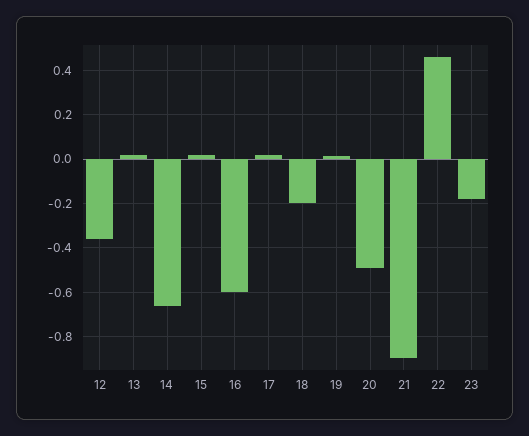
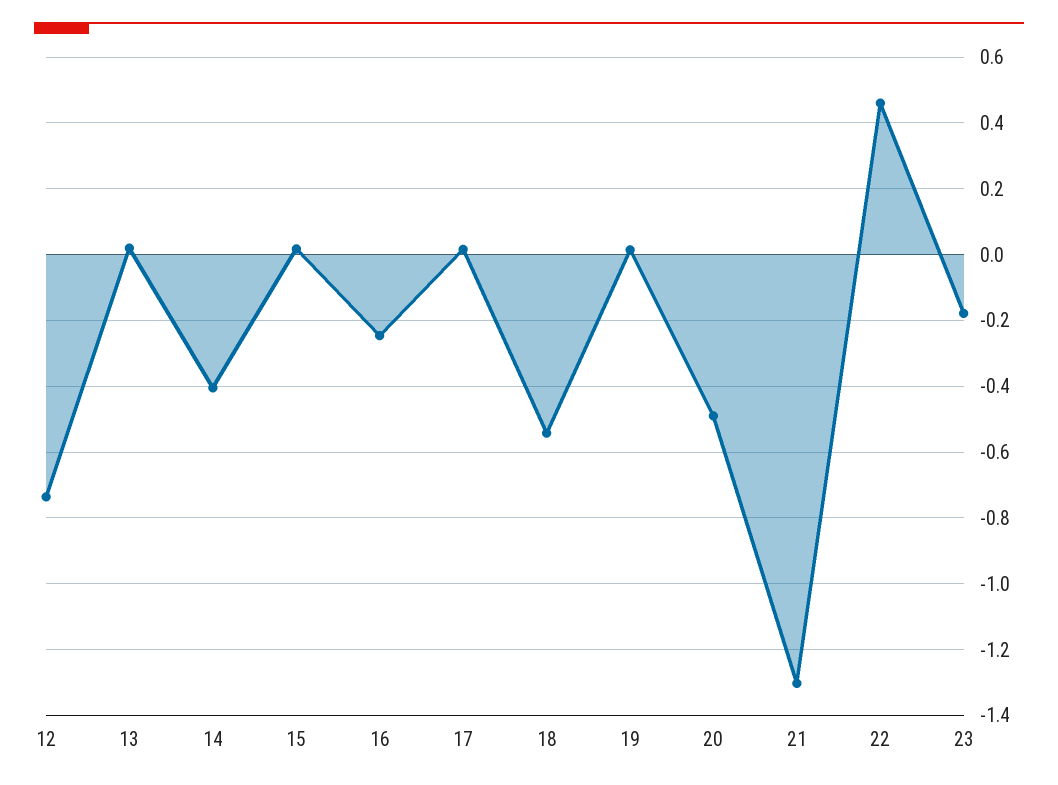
12: -0.35 -> -0.74
14: -0.65 -> -0.4
16: -0.6 -> -0.24
18: -0.2 -> -0.54
21: -0.9 -> -1.3

